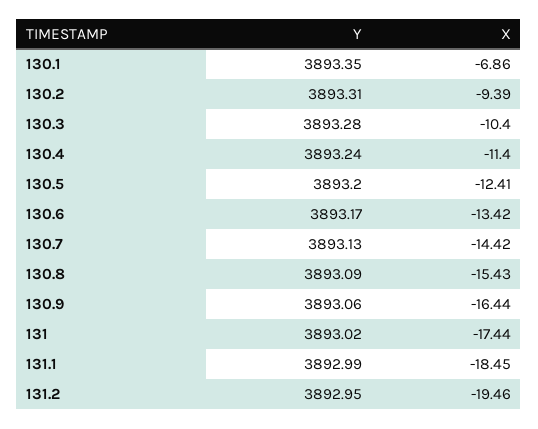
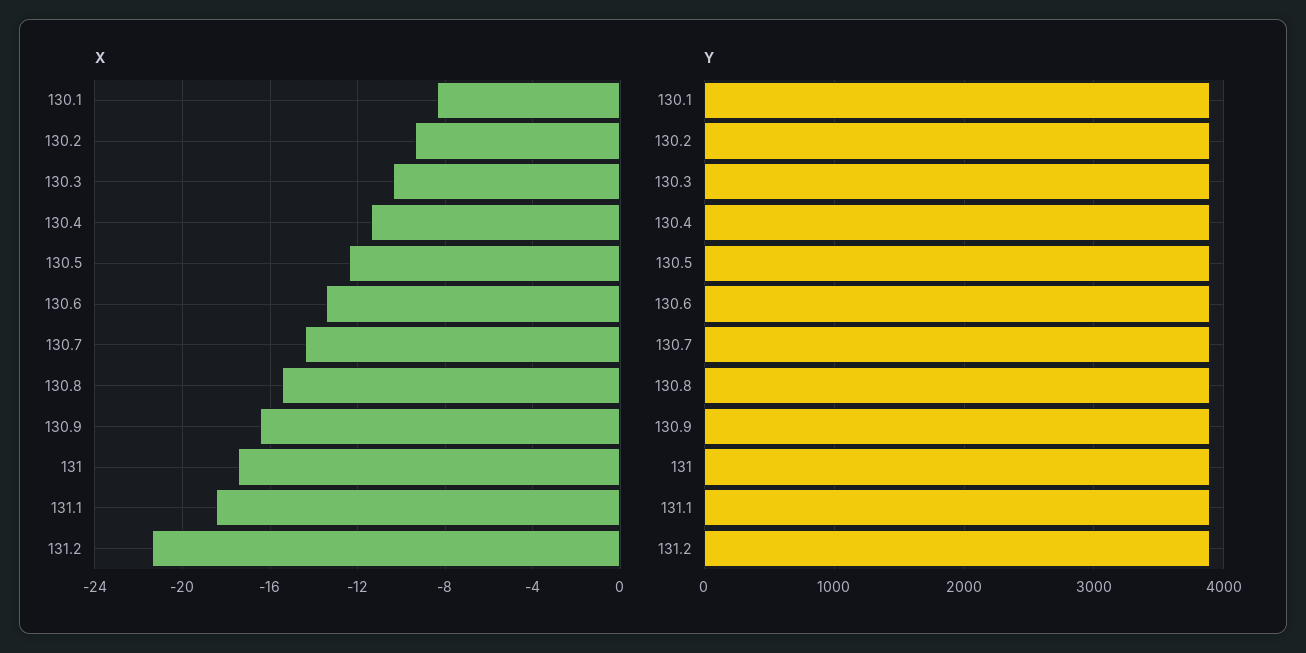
X, 130.1: -6.86 -> -8.5
X, 131.2: -19.46 -> -21.5

